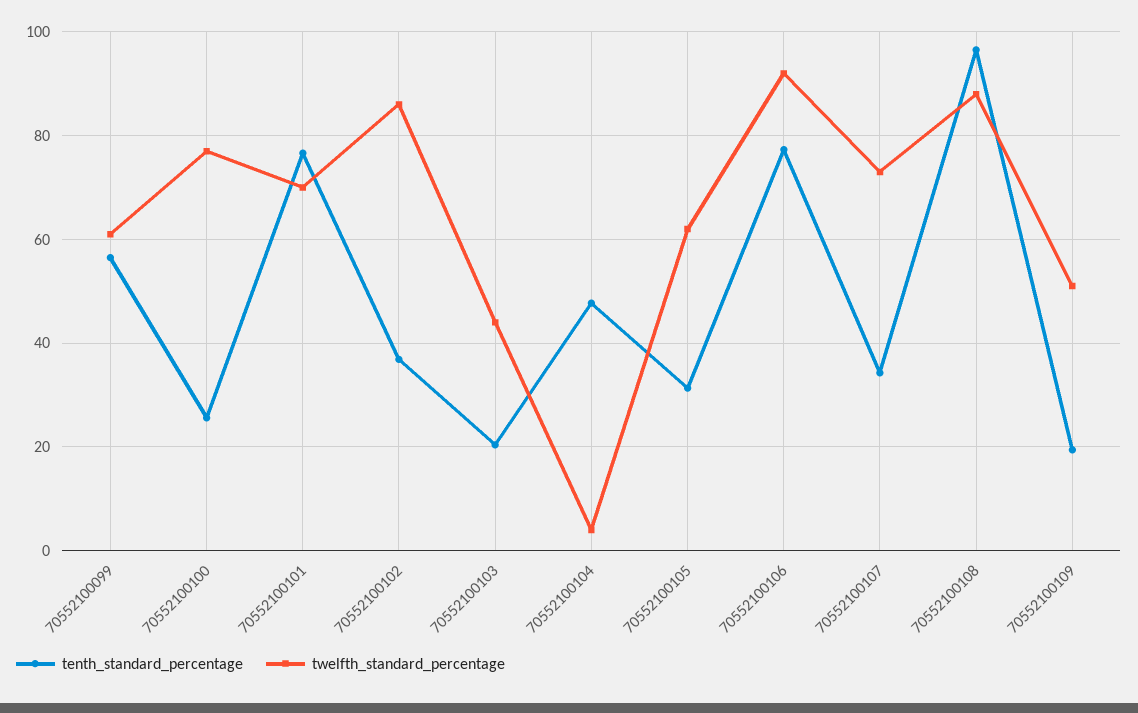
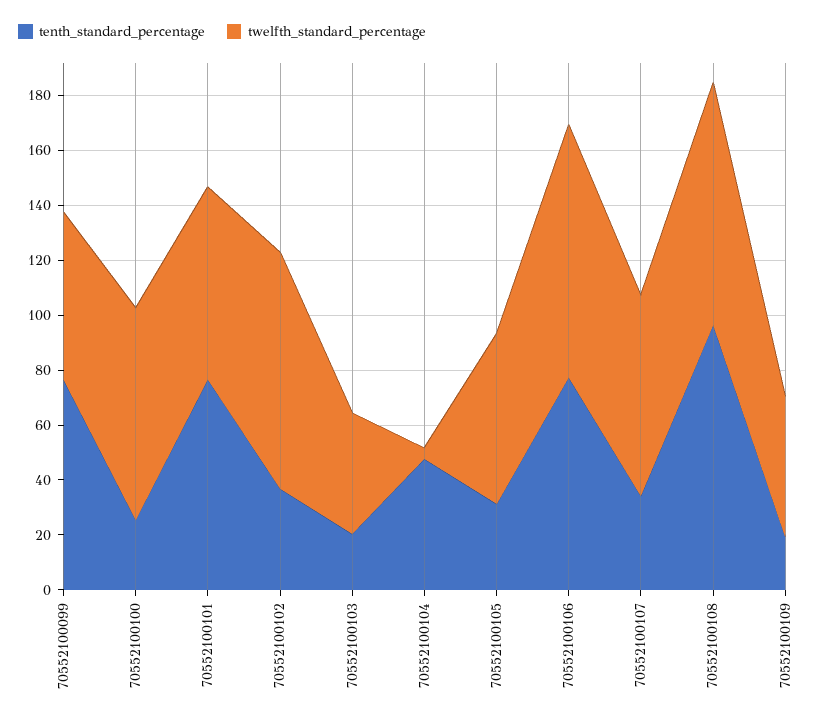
tenth_standard_percentage, 70552100099: 56 -> 75

